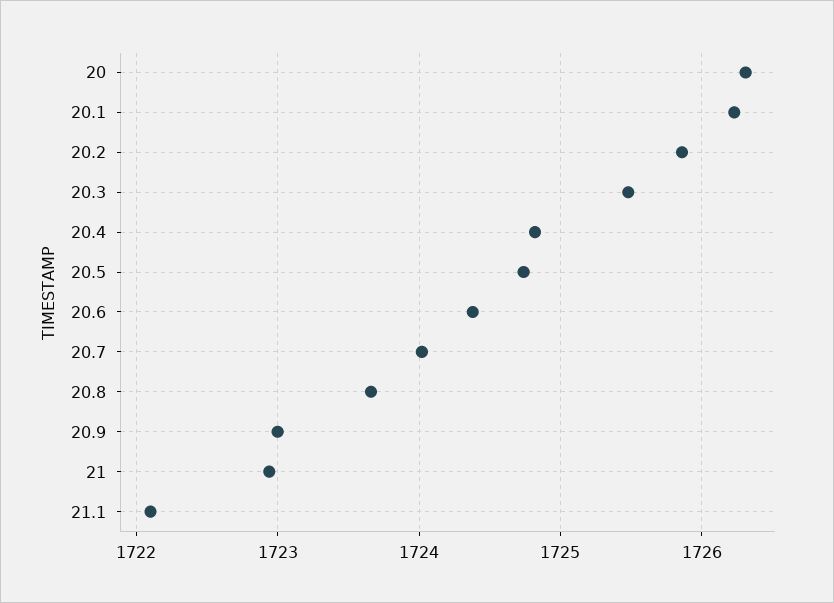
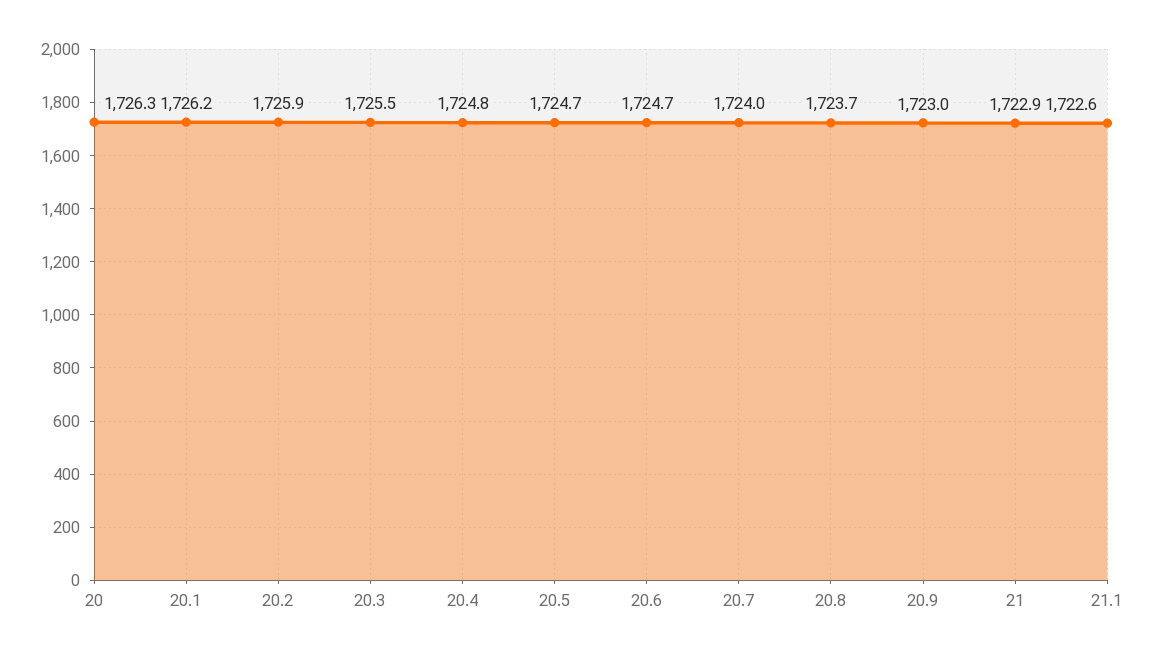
20.6: 1724.4 -> 1724.7
21.1: 1722.1 -> 1722.6

